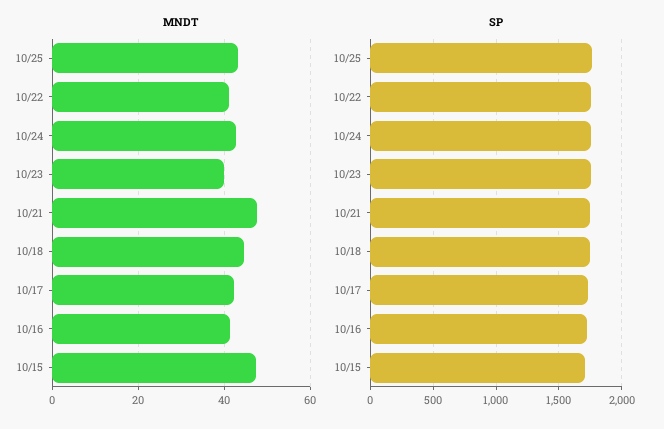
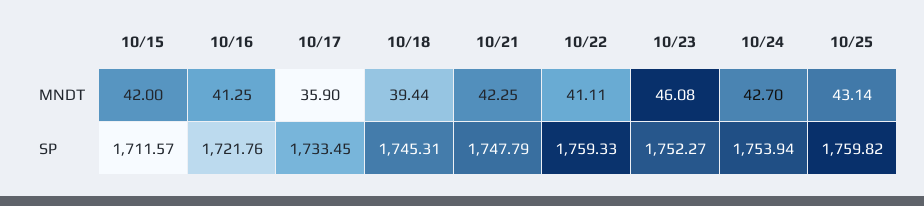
MNDT, 10/23: 40 -> 46.08
MNDT, 10/21: 48 -> 42.25
MNDT, 10/18: 44 -> 39.44
MNDT, 10/17: 42 -> 35.9
MNDT, 10/15: 48 -> 42

